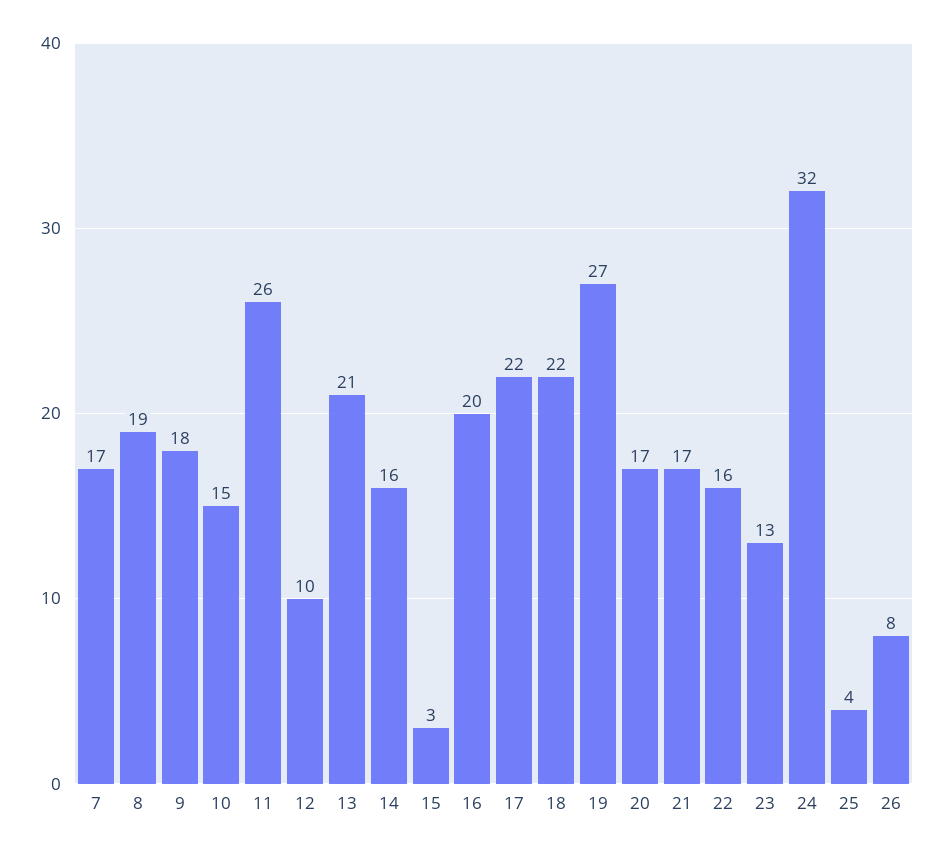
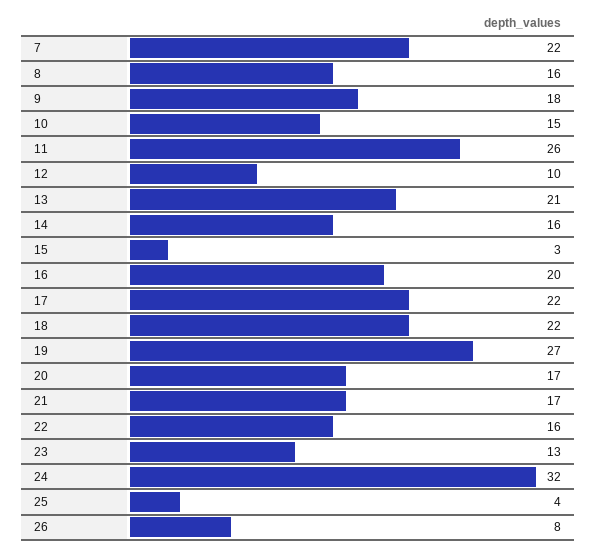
7: 17 -> 22
8: 19 -> 16

